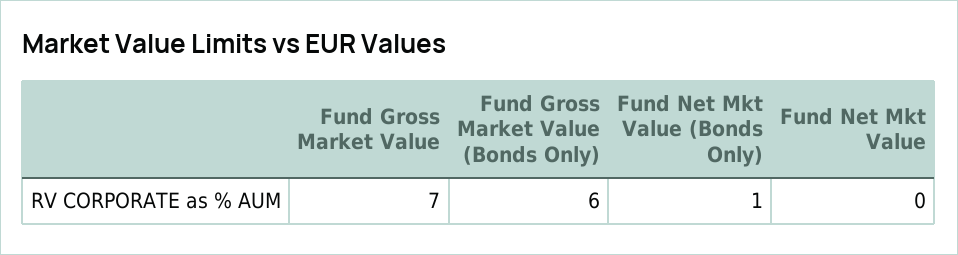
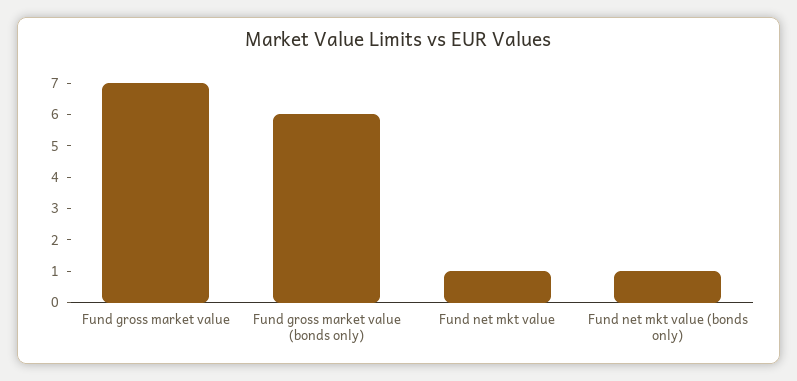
Fund Net Mkt Value: 0 -> 1

